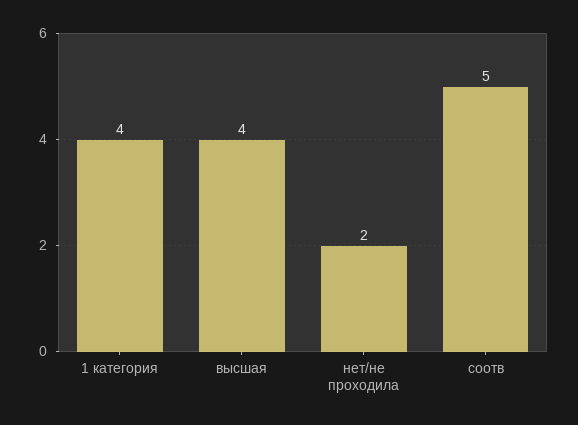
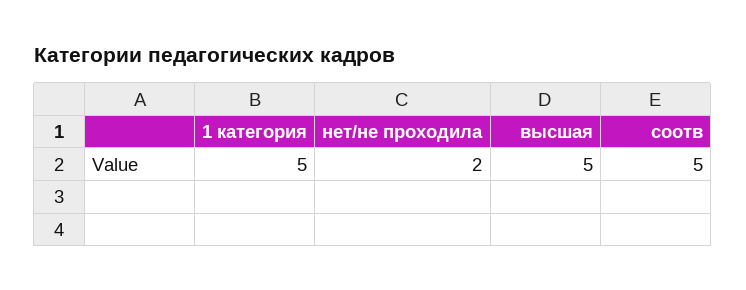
1 категория: 4 -> 5
высшая: 4 -> 5

